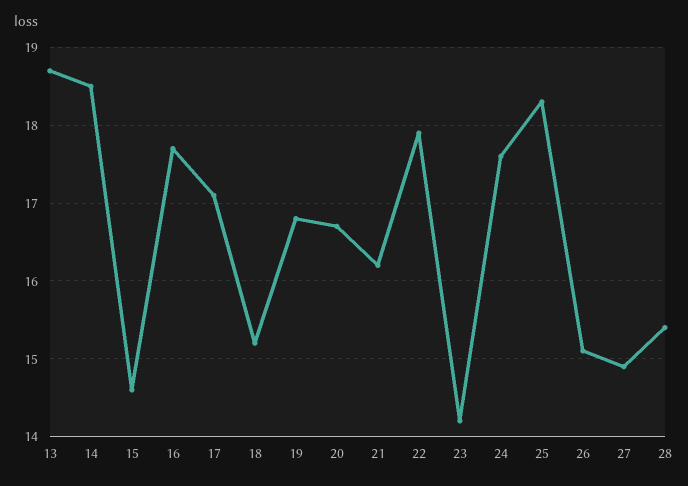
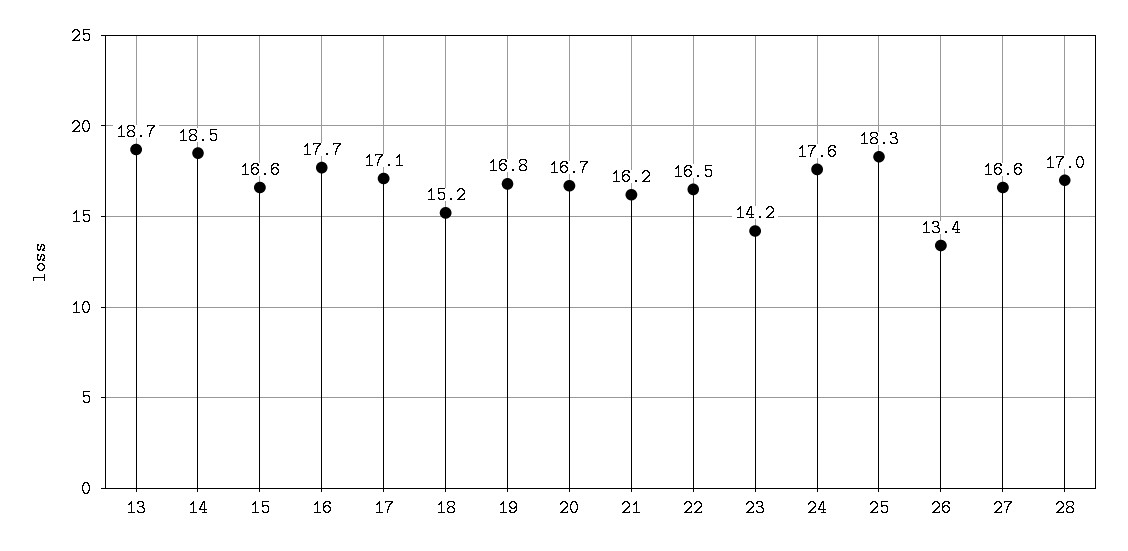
15: 14.6 -> 16.6
22: 17.9 -> 16.5
26: 15.1 -> 13.4
27: 14.9 -> 16.6
28: 15.4 -> 17

